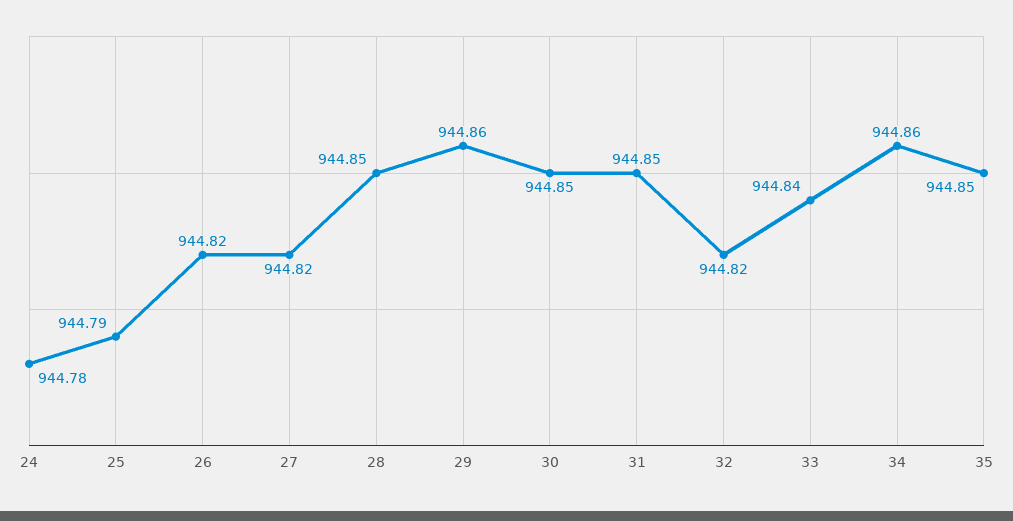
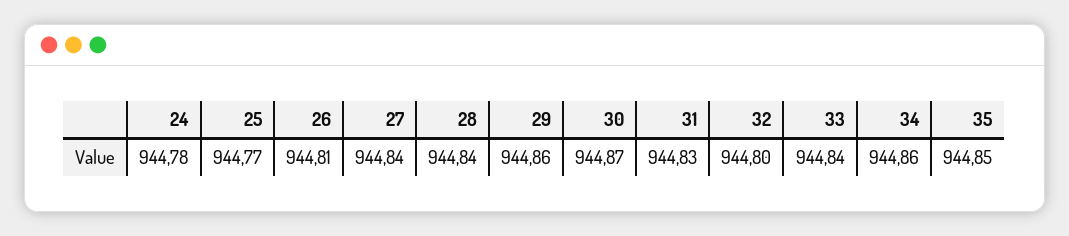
25: 944.79 -> 944.77
26: 944.82 -> 944.81
27: 944.82 -> 944.84
28: 944.85 -> 944.84
30: 944.85 -> 944.87
31: 944.85 -> 944.83
32: 944.82 -> 944.8

